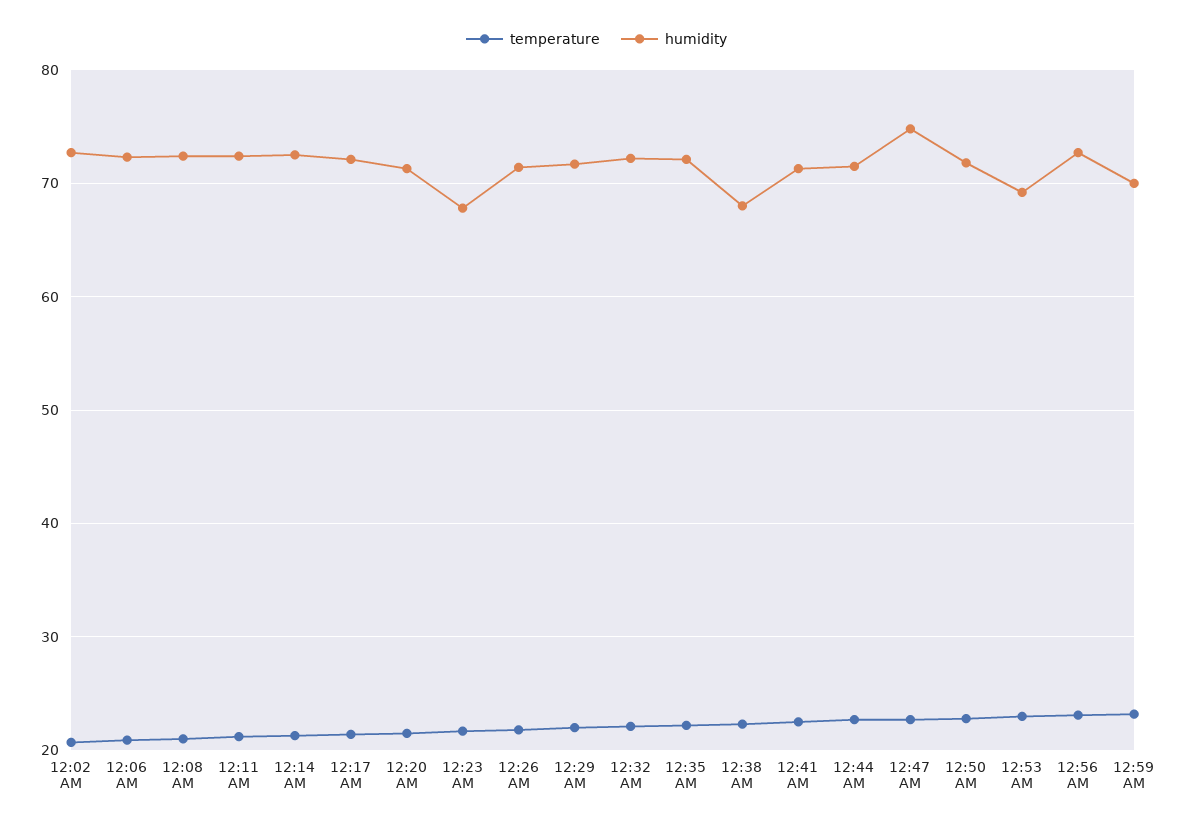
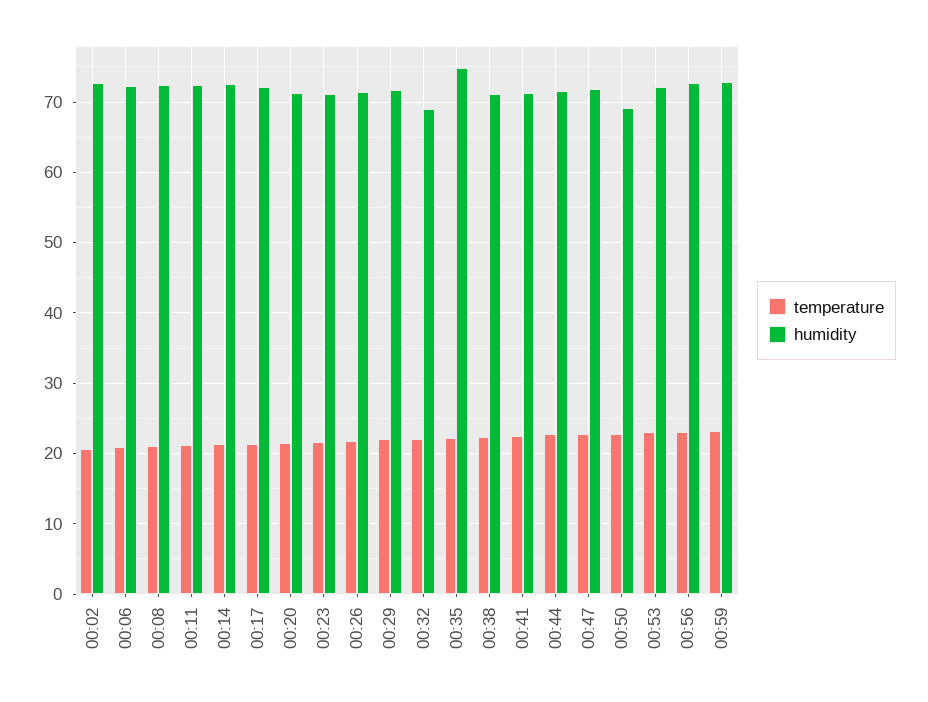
humidity, 12:23 AM: 68 -> 71
humidity, 12:32 AM: 72 -> 69
humidity, 12:35 AM: 72 -> 75
humidity, 12:38 AM: 68 -> 71
humidity, 12:47 AM: 75 -> 72
humidity, 12:50 AM: 72 -> 69
humidity, 12:53 AM: 69 -> 72
humidity, 12:59 AM: 70 -> 73

